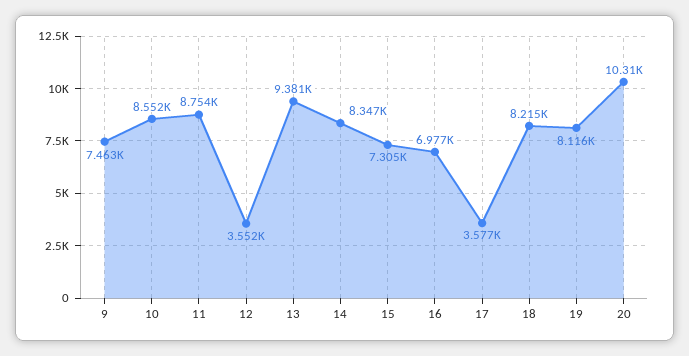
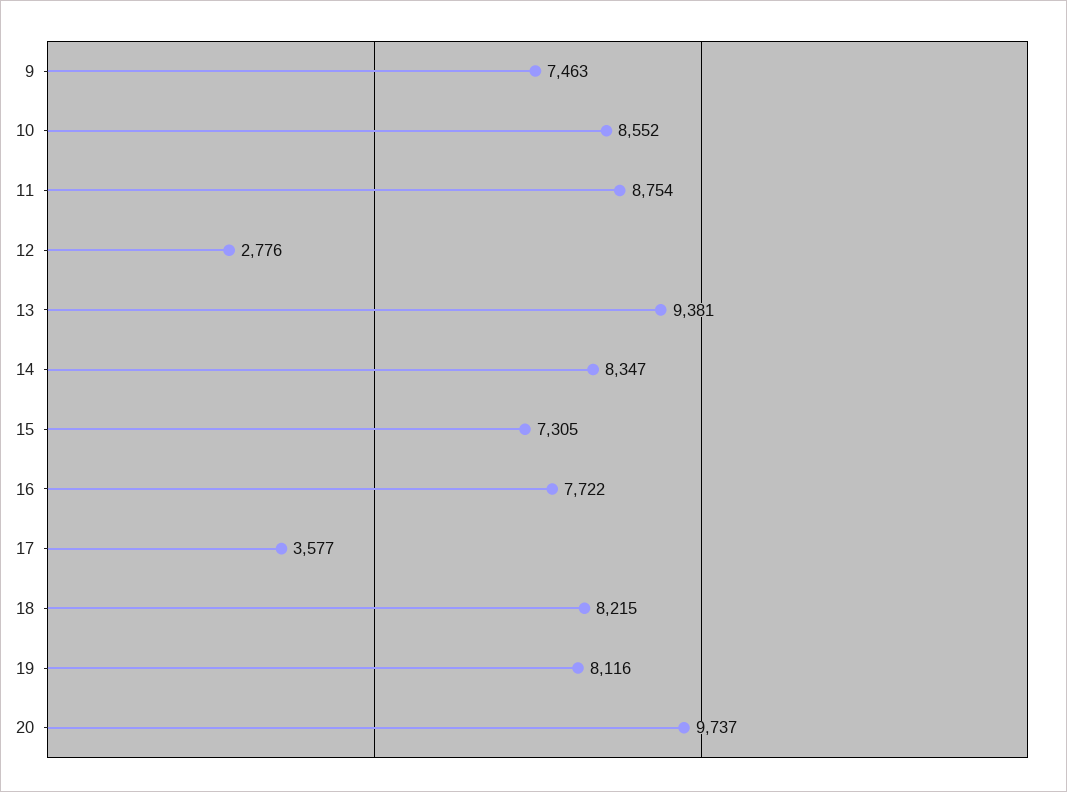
12: 3552 -> 2776
16: 6977 -> 7722
20: 10310 -> 9737

